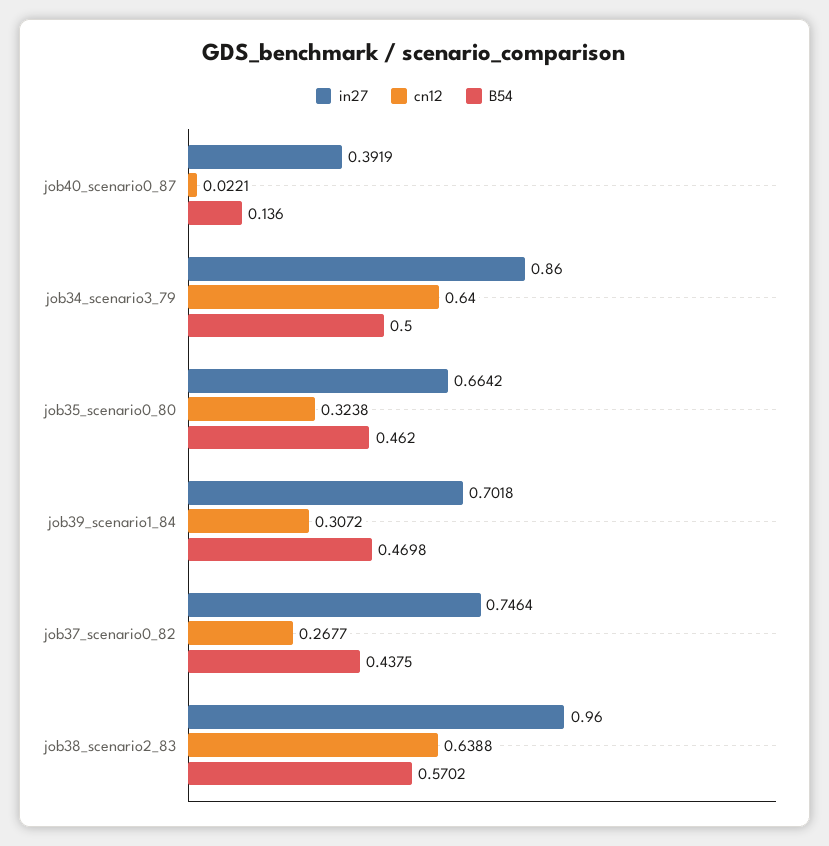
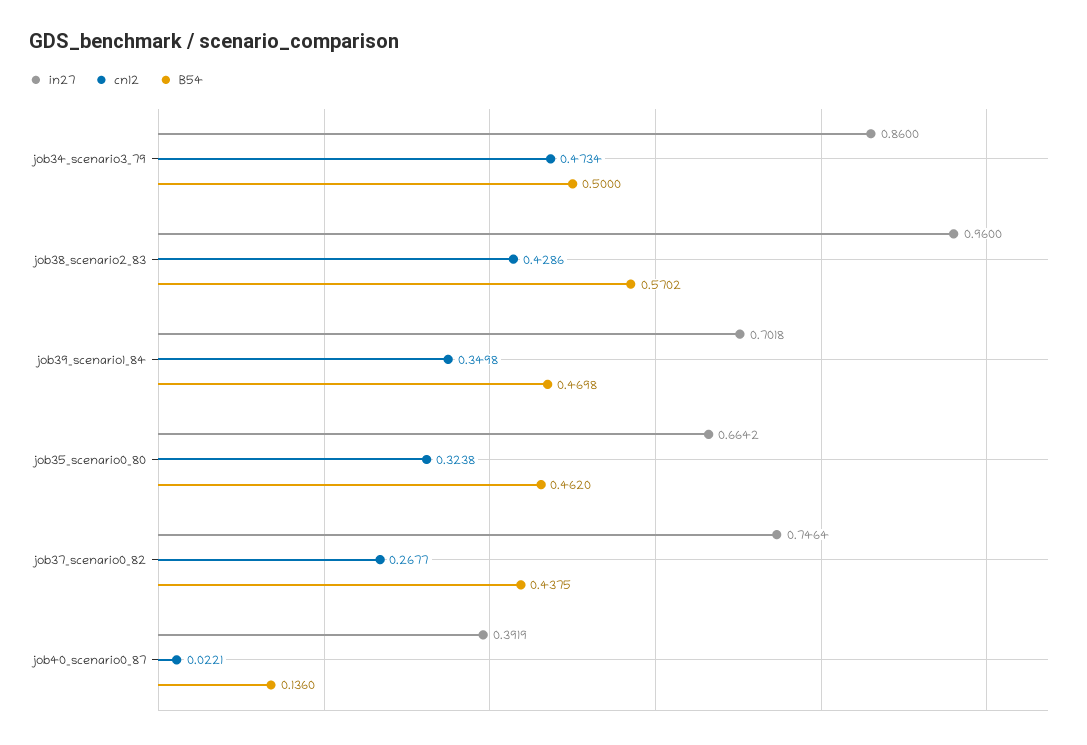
cn12, job34_scenario3_79: 0.64 -> 0.4734
cn12, job39_scenario1_84: 0.3072 -> 0.3498
cn12, job38_scenario2_83: 0.6388 -> 0.4286

